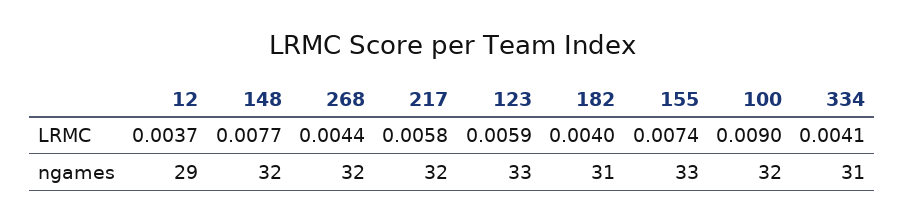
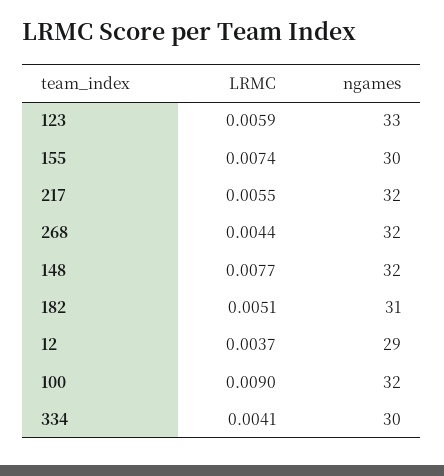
217, LRMC: 0.0058 -> 0.0055
182, LRMC: 0.004 -> 0.0051
155, ngames: 33 -> 30
334, ngames: 31 -> 30

